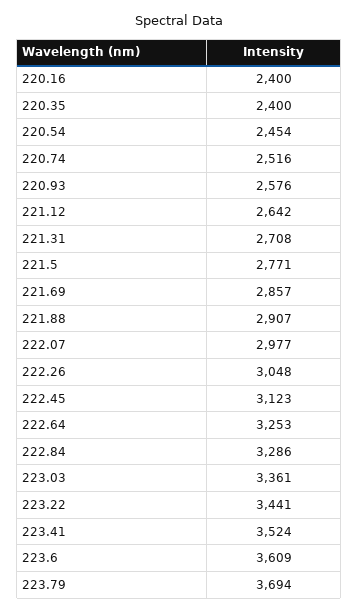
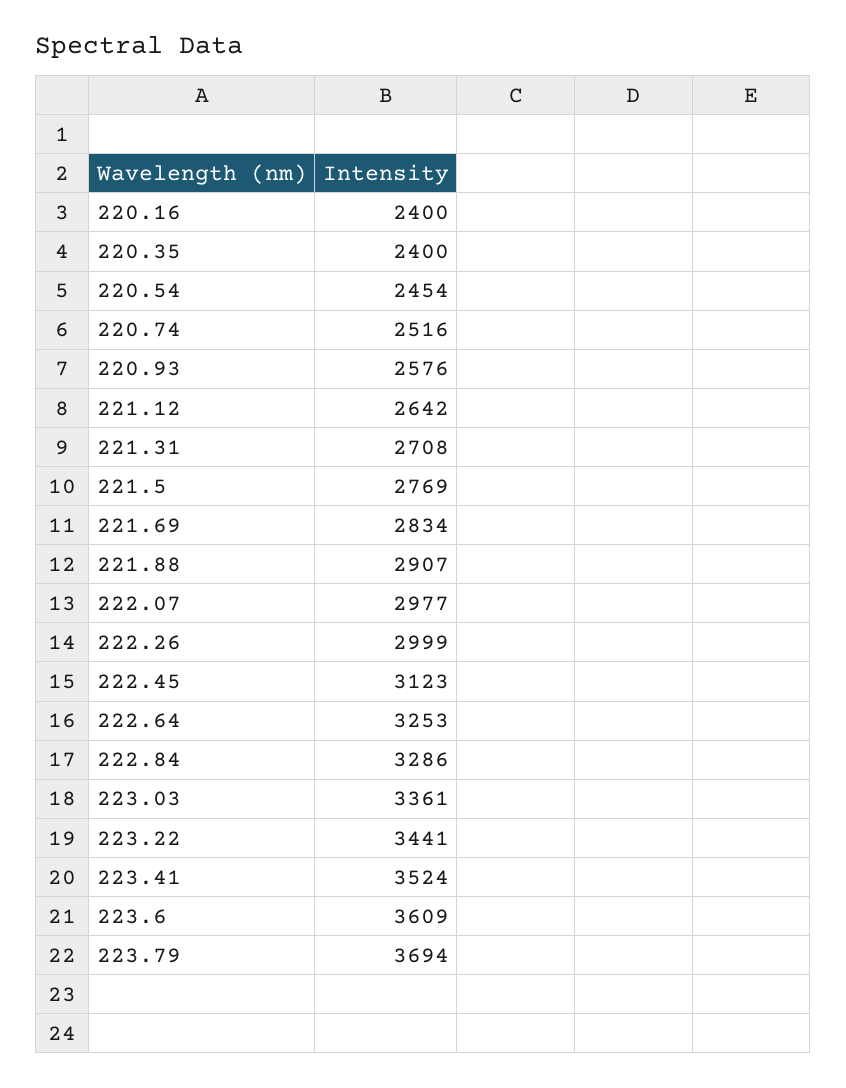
221.5: 2771 -> 2769
221.69: 2857 -> 2834
222.26: 3048 -> 2999

